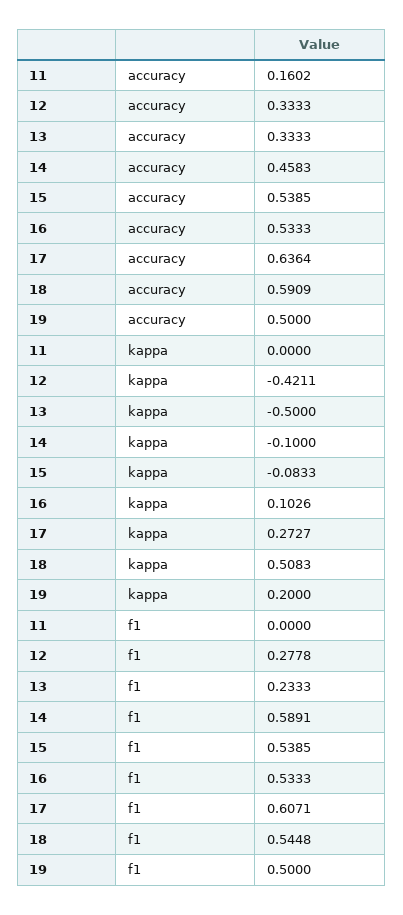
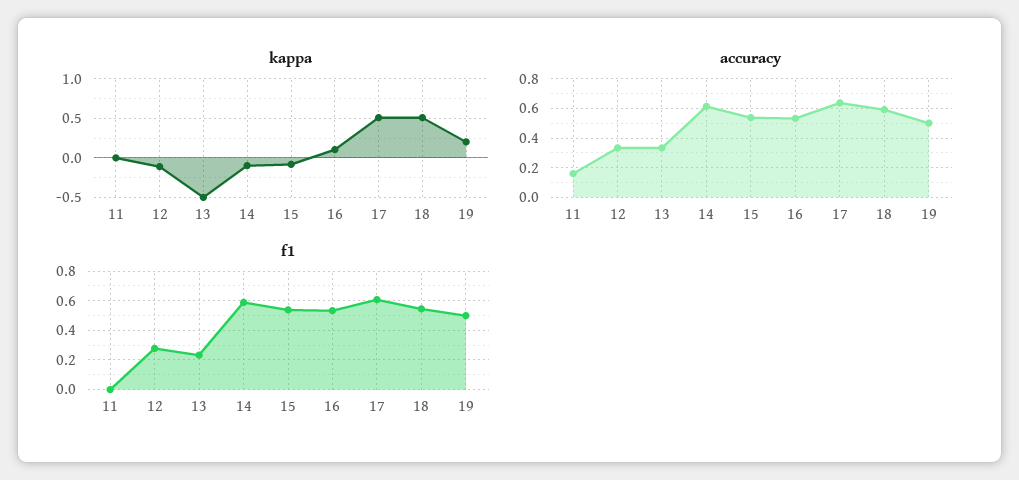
accuracy, 14: 0.4583 -> 0.6
kappa, 12: -0.4211 -> -0.1
kappa, 17: 0.2727 -> 0.5

